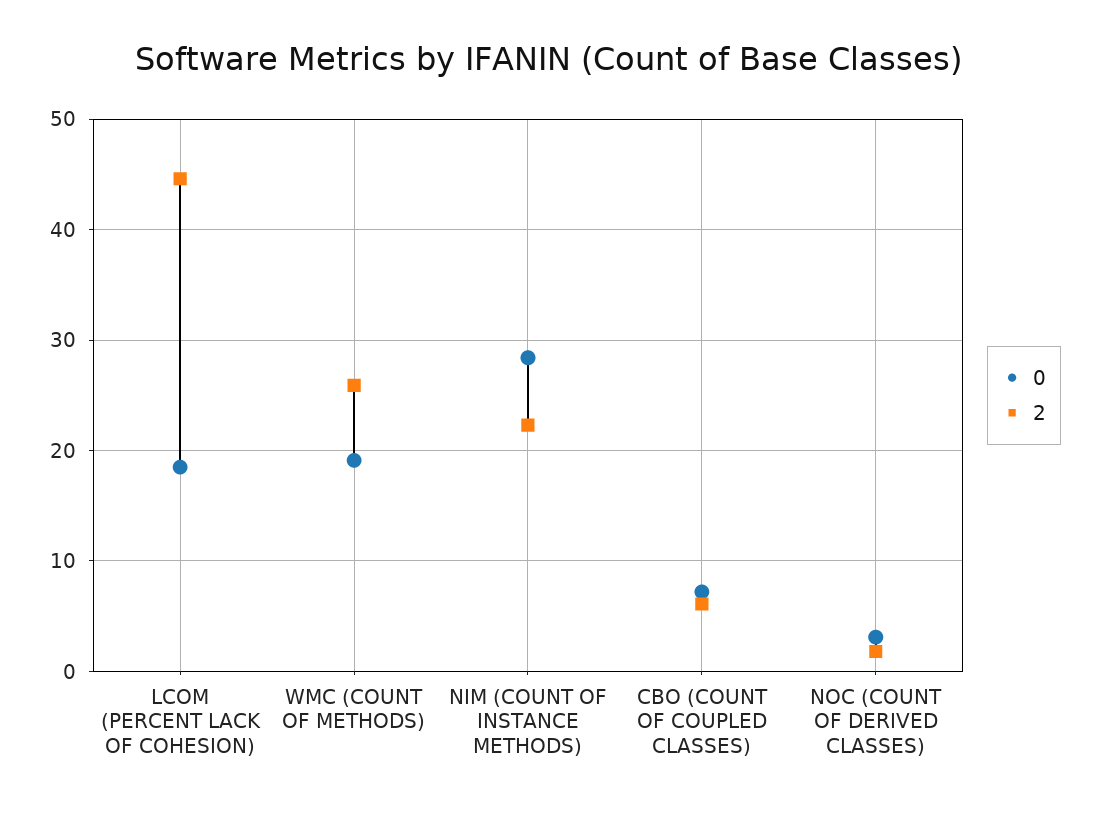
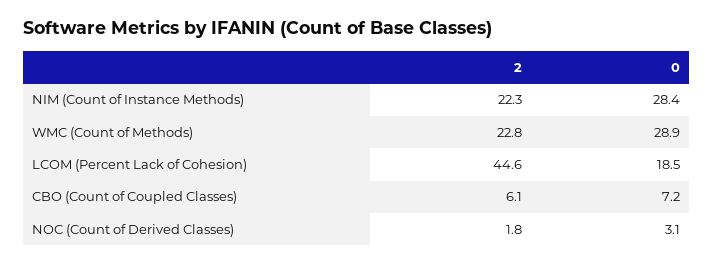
0, WMC (COUNT OF METHODS): 19 -> 28.9
2, WMC (COUNT OF METHODS): 26 -> 22.8

